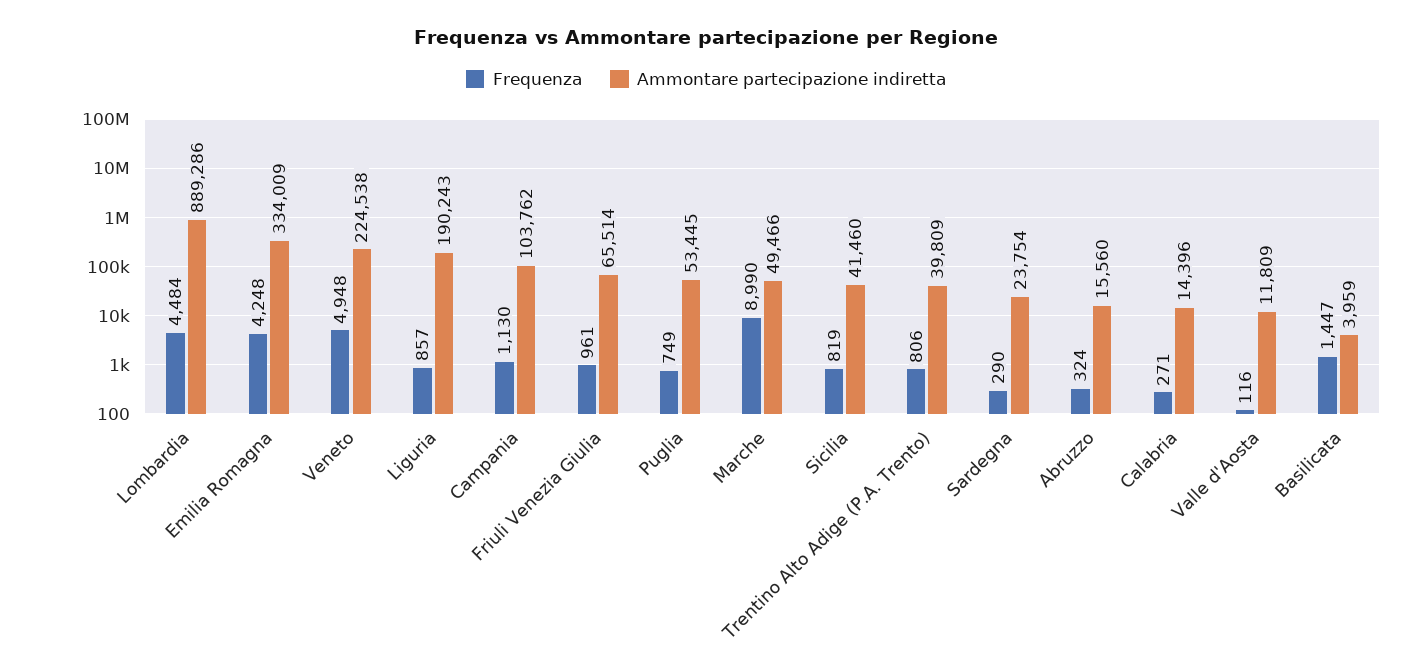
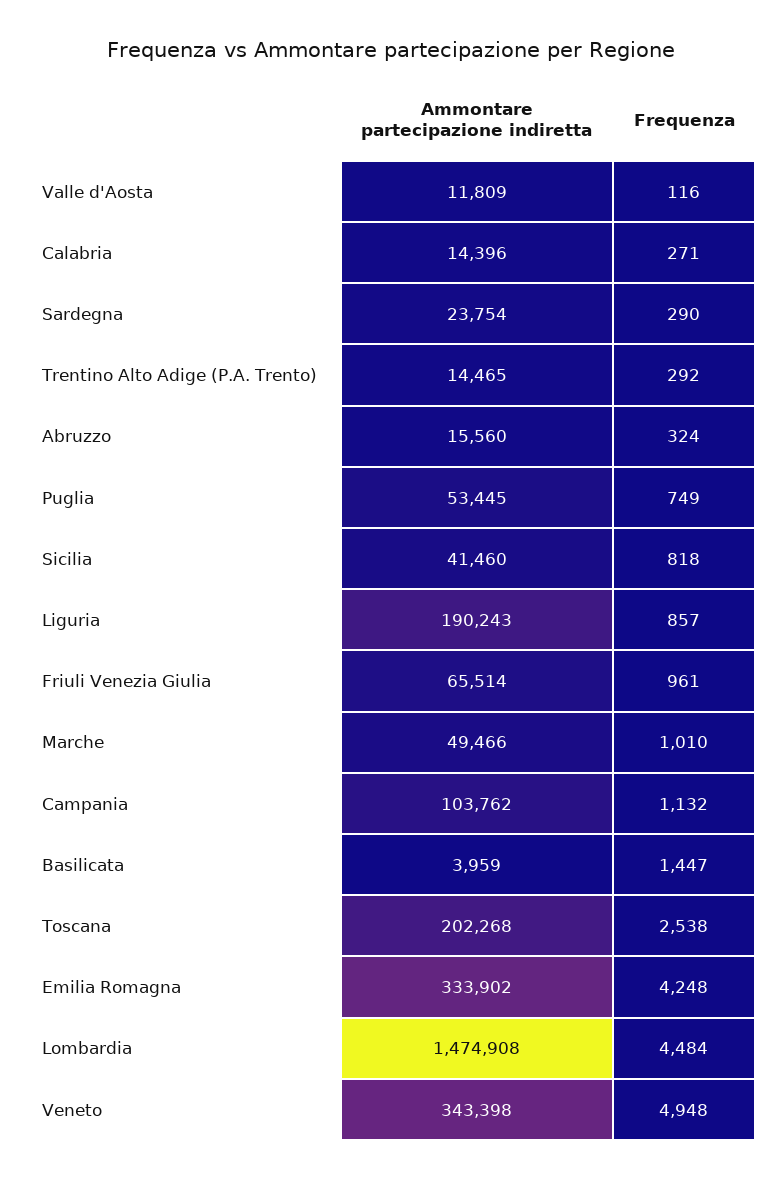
Ammontare partecipazione indiretta, Lombardia: 889286 -> 1474908
Ammontare partecipazione indiretta, Emilia Romagna: 334009 -> 333902
Ammontare partecipazione indiretta, Veneto: 224538 -> 343398
Frequenza, Campania: 1130 -> 1132
Frequenza, Marche: 8990 -> 1010
Frequenza, Sicilia: 819 -> 818
Frequenza, Trentino Alto Adige (P.A. Trento): 806 -> 292
Ammontare partecipazione indiretta, Trentino Alto Adige (P.A. Trento): 39809 -> 14465
Ammontare partecipazione indiretta, Toscana: none -> 202268
Frequenza, Toscana: none -> 2538

